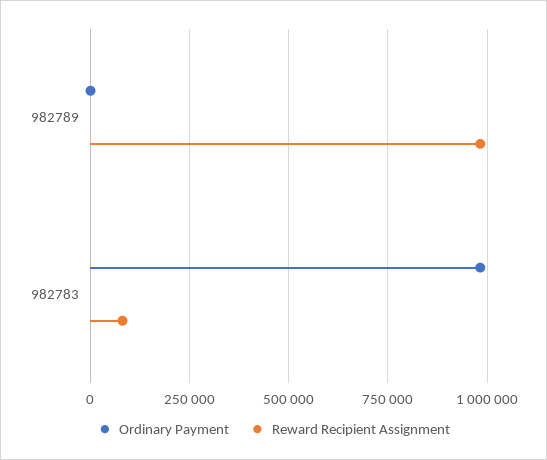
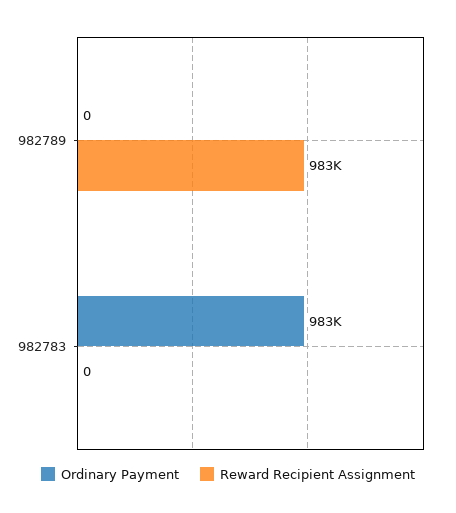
Reward Recipient Assignment, 982783: 75000 -> 0

